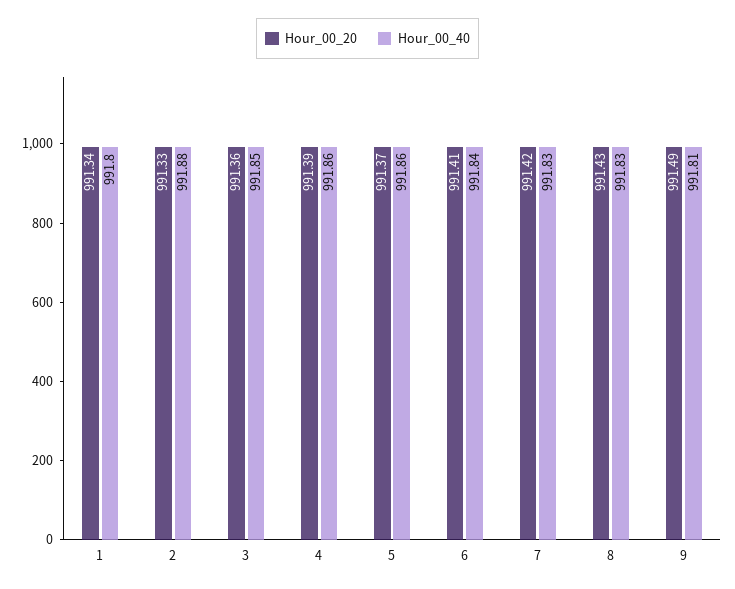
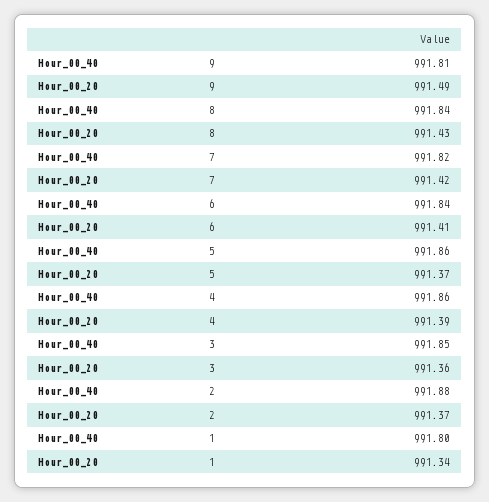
Hour_00_20, 2: 991.33 -> 991.37
Hour_00_40, 7: 991.83 -> 991.82
Hour_00_40, 8: 991.83 -> 991.84

